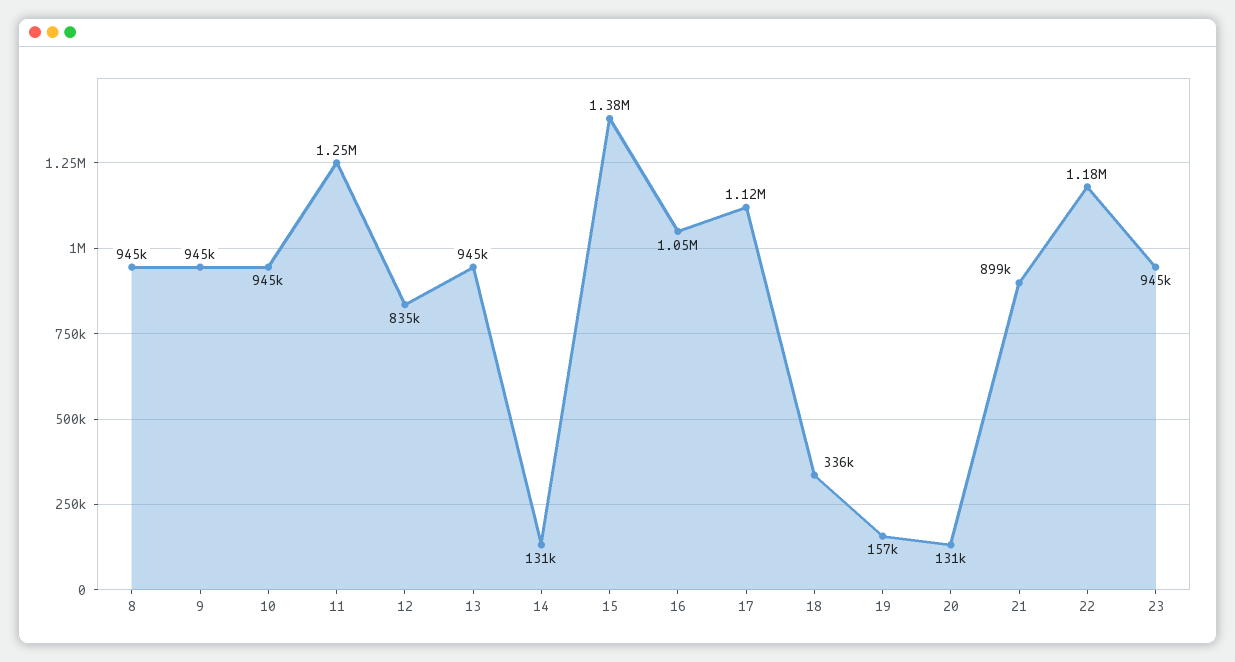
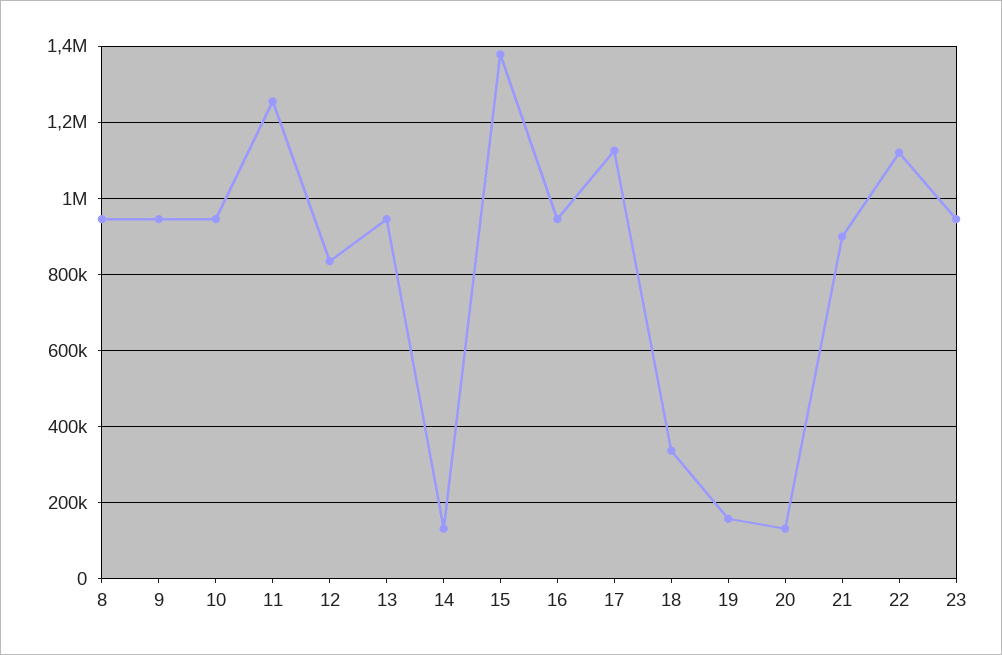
16: 1050000 -> 940000
22: 1180000 -> 1120000

